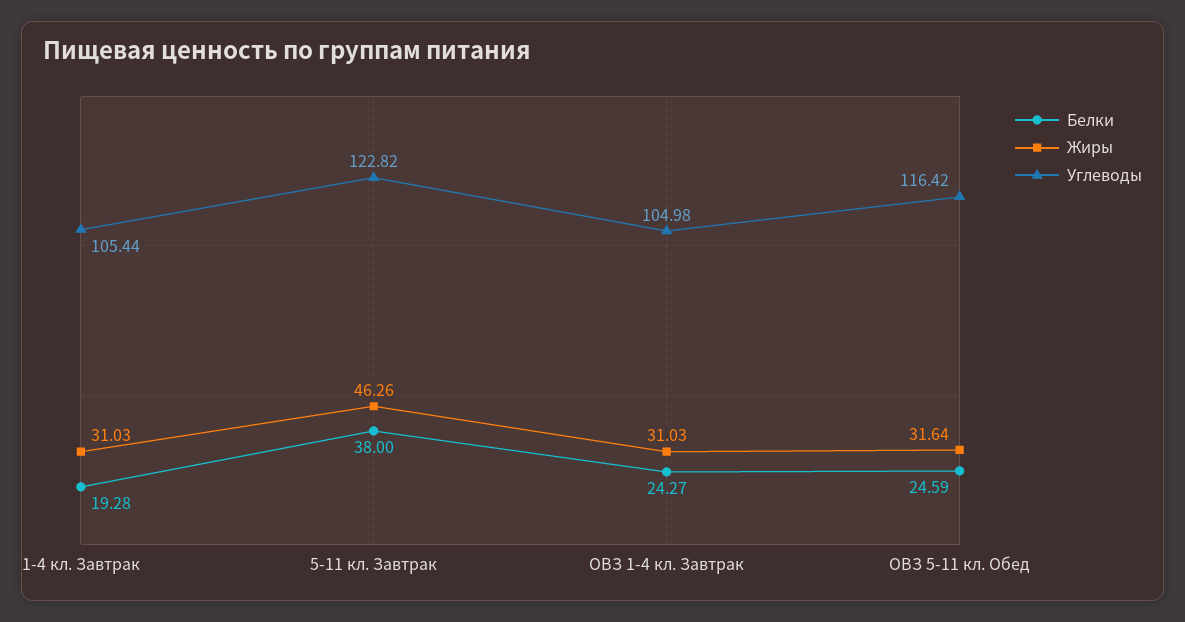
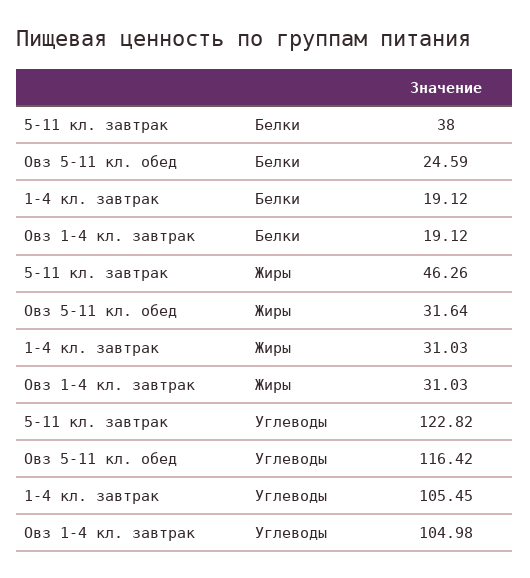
Белки, 1-4 кл. Завтрак: 19.28 -> 19.12
Углеводы, 1-4 кл. Завтрак: 105.44 -> 105.45
Белки, ОВЗ 1-4 кл. Завтрак: 24.27 -> 19.12

